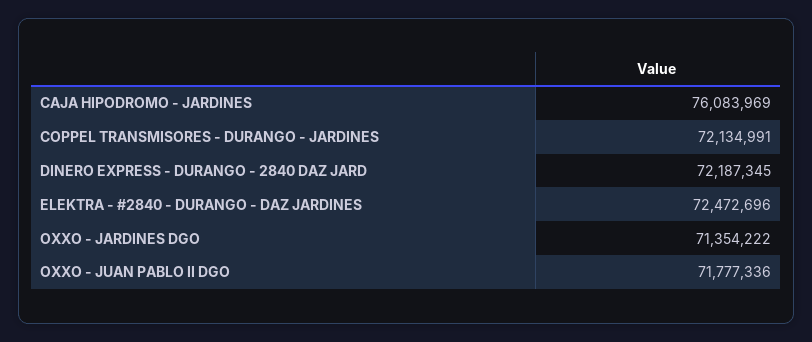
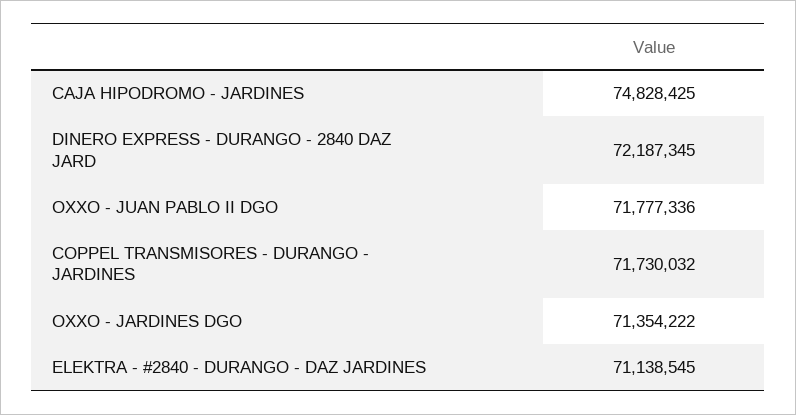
CAJA HIPODROMO - JARDINES: 76083969 -> 74828425
COPPEL TRANSMISORES - DURANGO - JARDINES: 72134991 -> 71730032
ELEKTRA - #2840 - DURANGO - DAZ JARDINES: 72472696 -> 71138545

